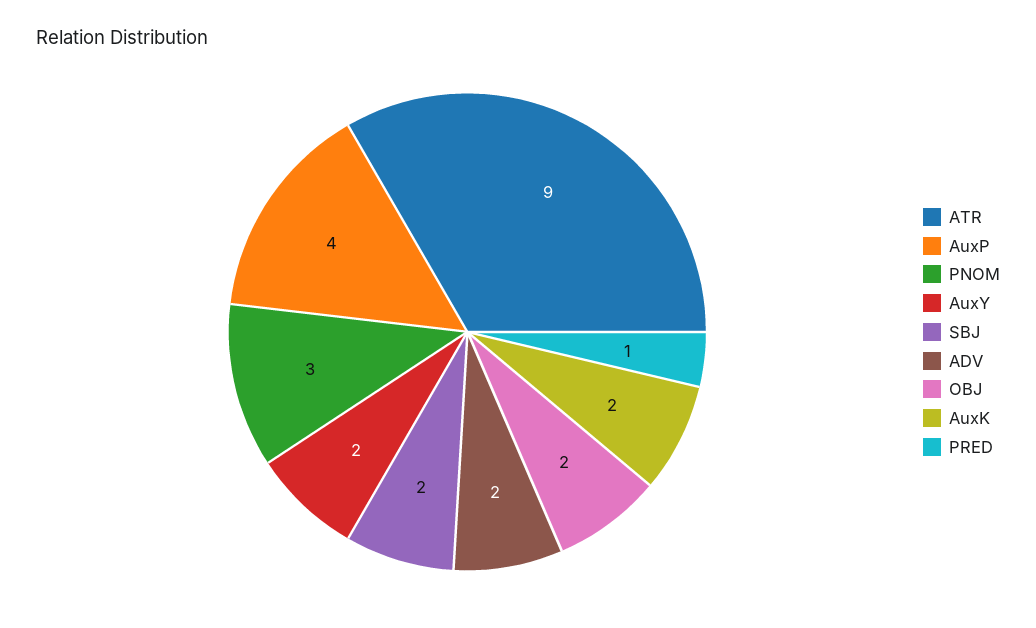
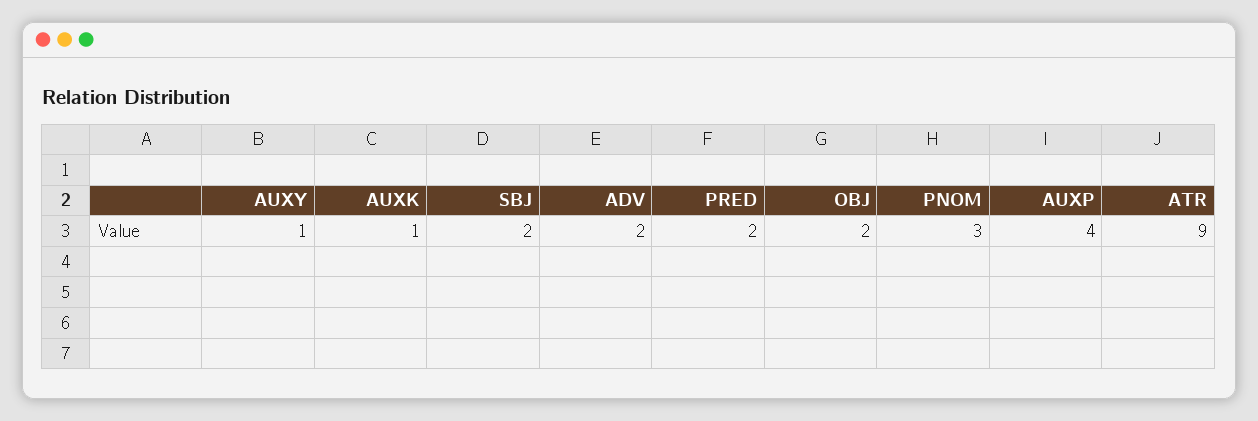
AuxY: 2 -> 1
AuxK: 2 -> 1
PRED: 1 -> 2

